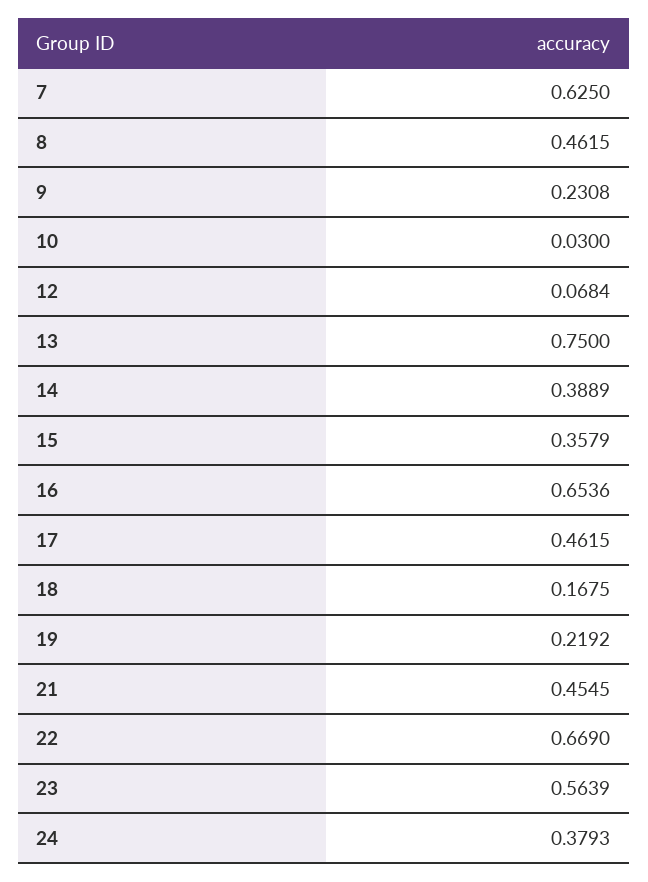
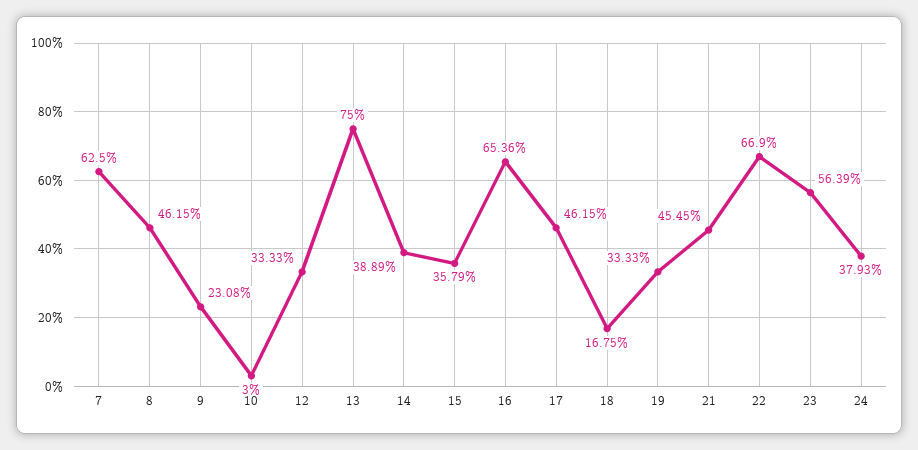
12: 0.0684 -> 0.3333
19: 0.2192 -> 0.3333

